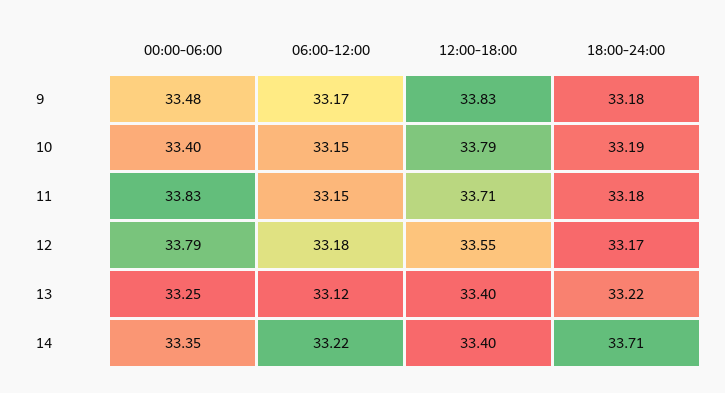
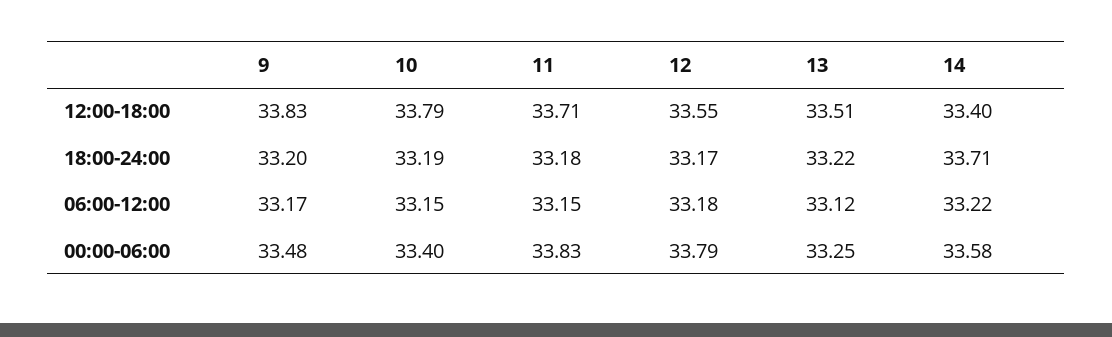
18:00-24:00, 9: 33.18 -> 33.2
12:00-18:00, 13: 33.4 -> 33.51
00:00-06:00, 14: 33.35 -> 33.58

